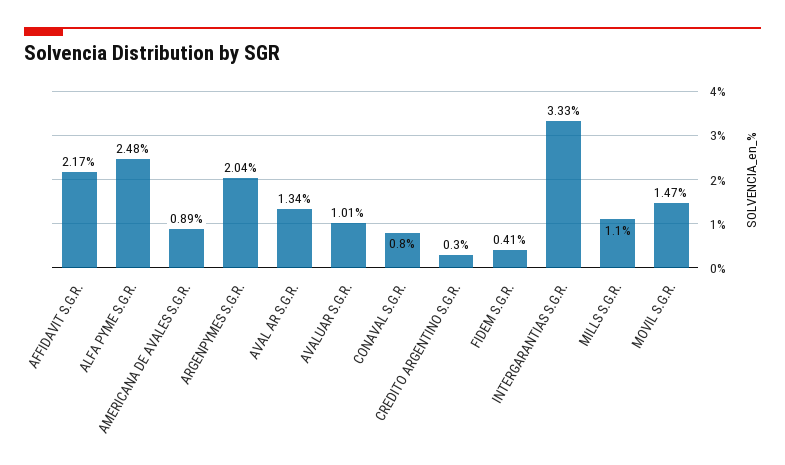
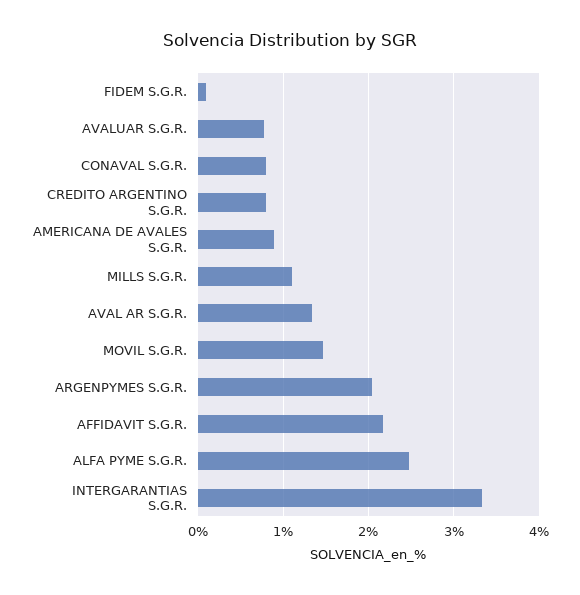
AVALUAR S.G.R.: 1.01 -> 0.8
CREDITO ARGENTINO S.G.R.: 0.3 -> 0.8
FIDEM S.G.R.: 0.41 -> 0.1

